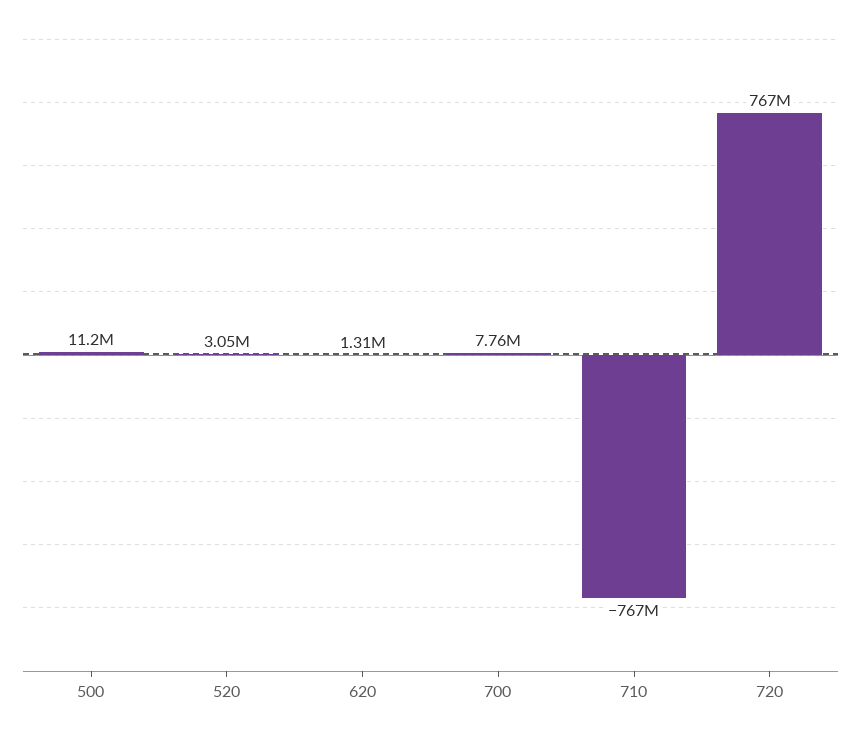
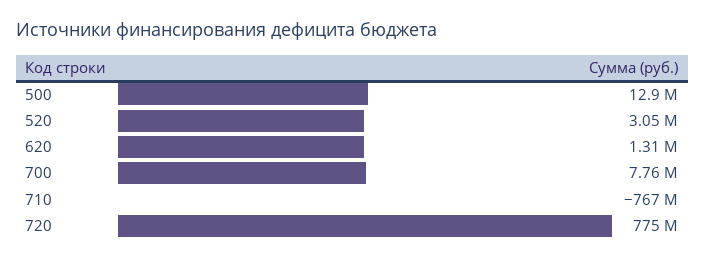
500: 11200000 -> 12900000
720: 767000000 -> 775000000

